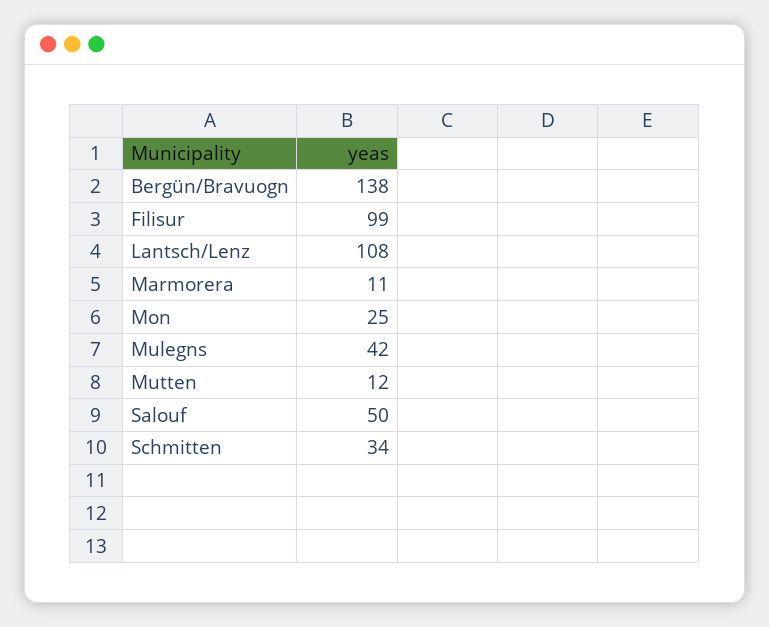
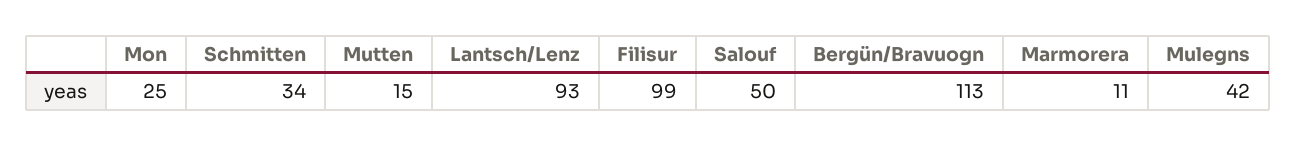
Bergün/Bravuogn: 138 -> 113
Lantsch/Lenz: 108 -> 93
Mutten: 12 -> 15

